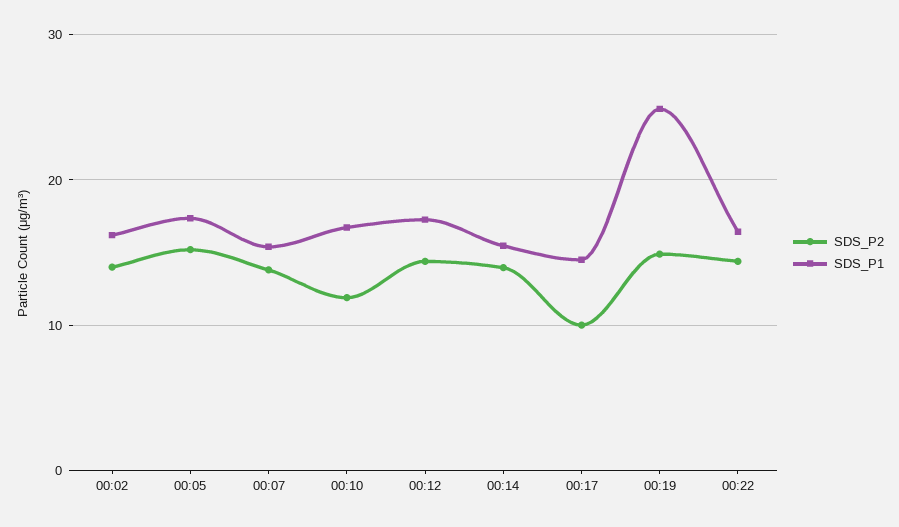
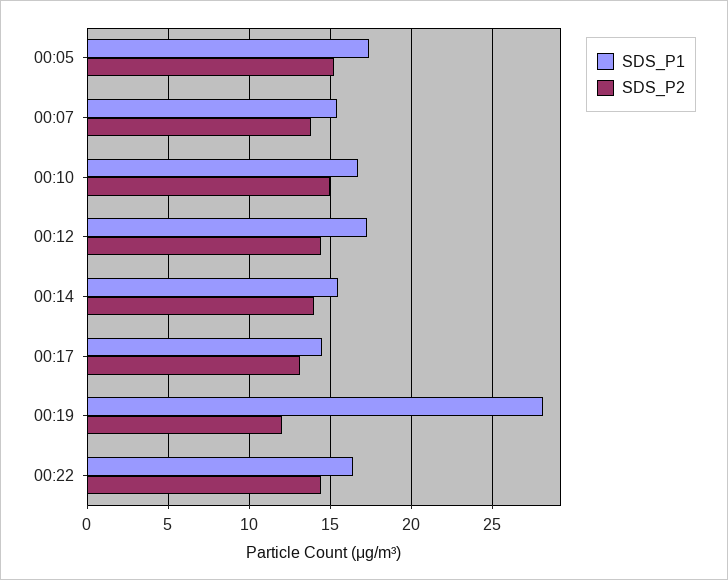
SDS_P2, 00:02: 14 -> none
SDS_P1, 00:02: 16 -> none
SDS_P2, 00:10: 12 -> 15
SDS_P2, 00:17: 10 -> 13
SDS_P2, 00:19: 15 -> 12
SDS_P1, 00:19: 25 -> 28

